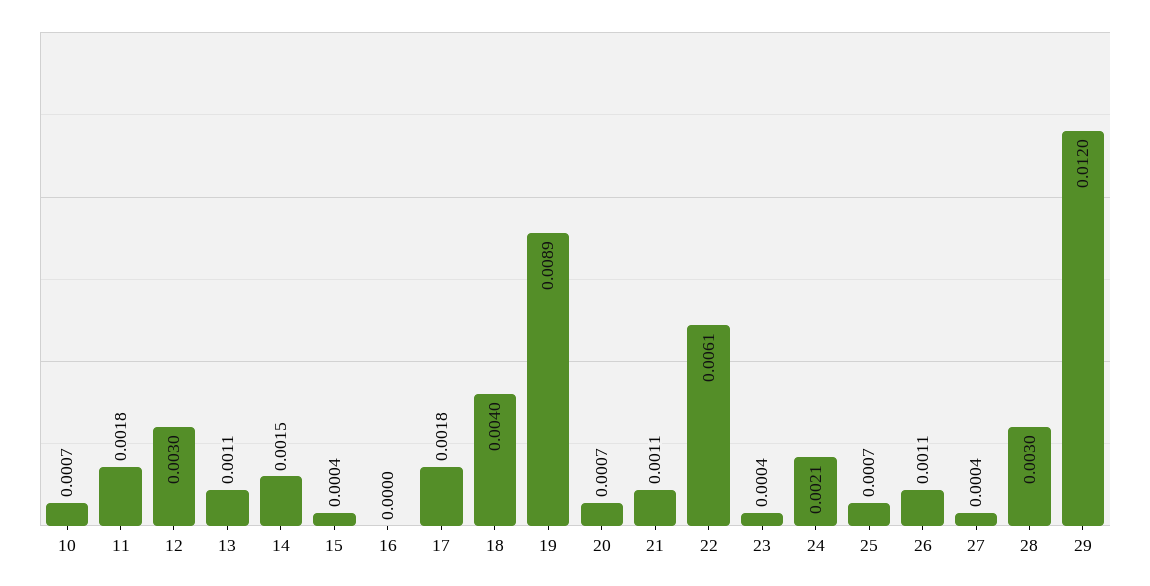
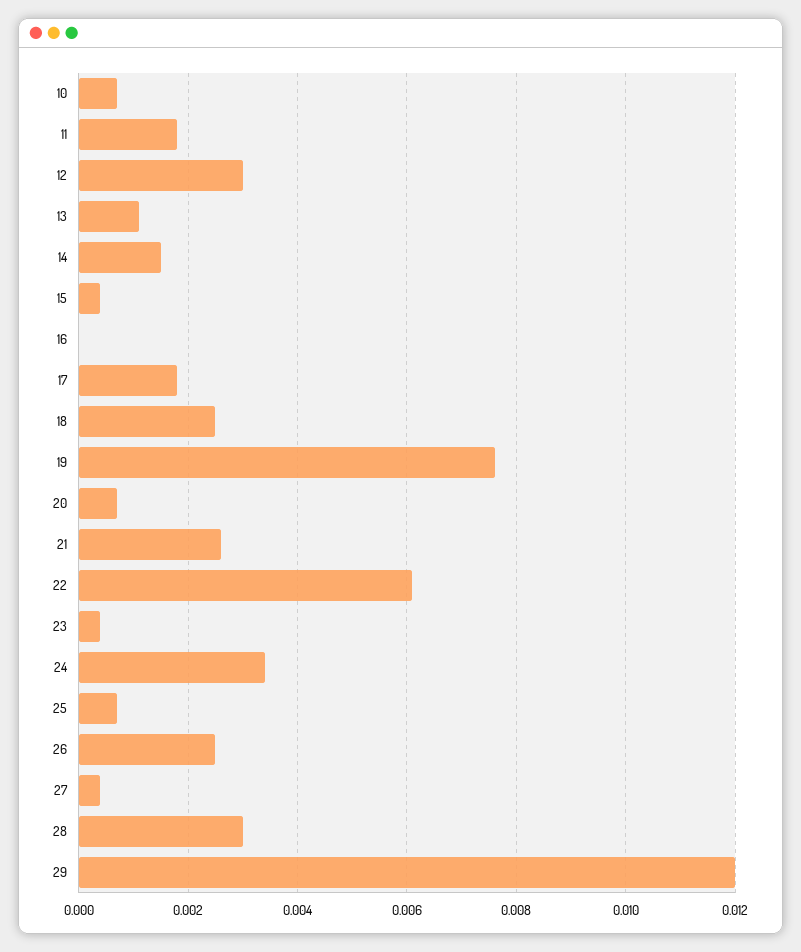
18: 0.004 -> 0.0025
19: 0.0089 -> 0.0075
21: 0.0011 -> 0.0025
24: 0.0021 -> 0.0035
26: 0.0011 -> 0.0025

